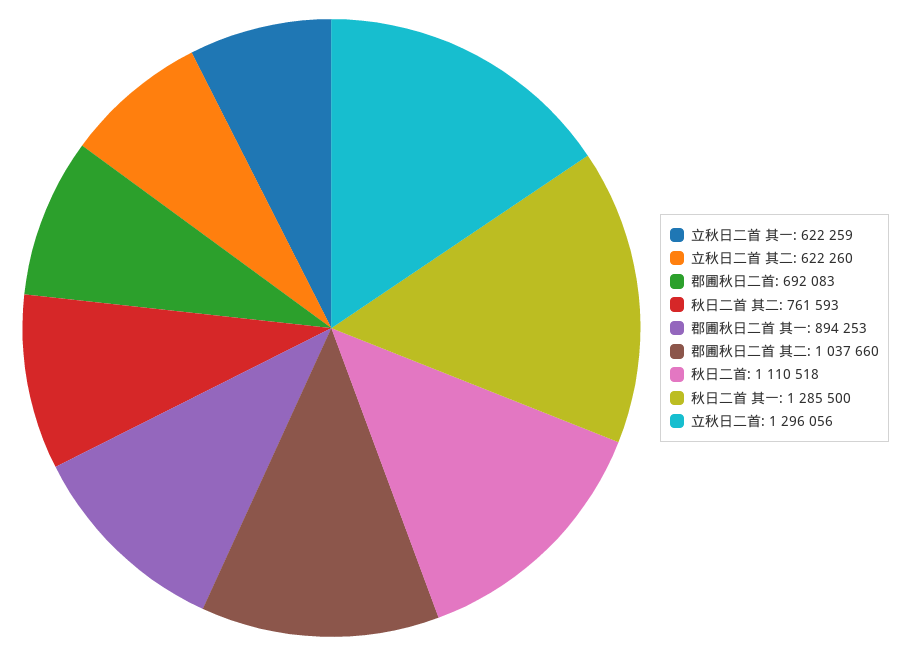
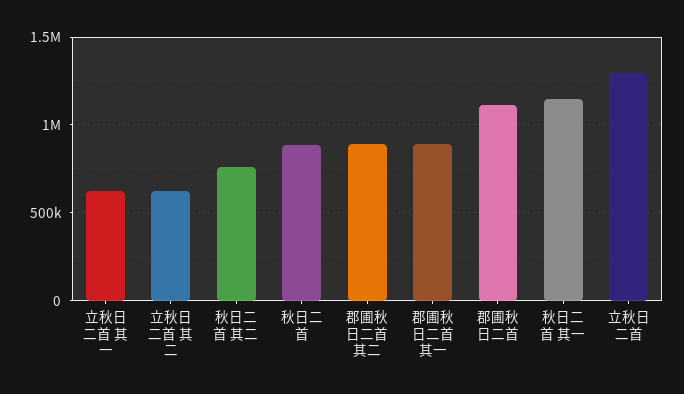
郡圃秋日二首: 692083 -> 1100000
郡圃秋日二首 其二: 1037660 -> 900000
秋日二首: 1110518 -> 900000
秋日二首 其一: 1285500 -> 1150000

